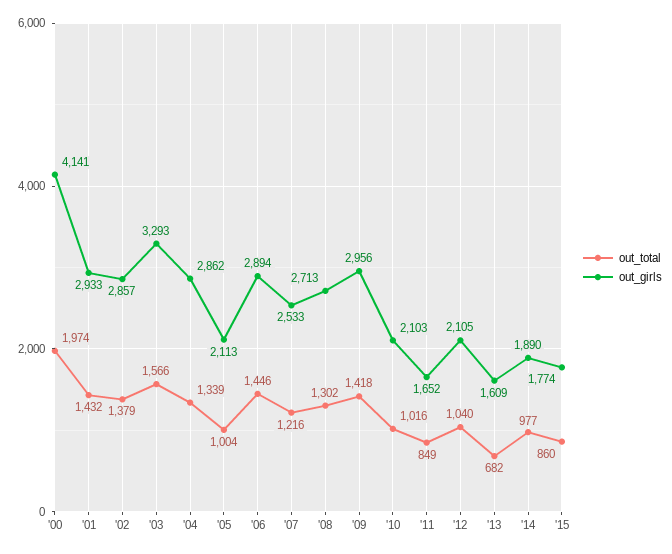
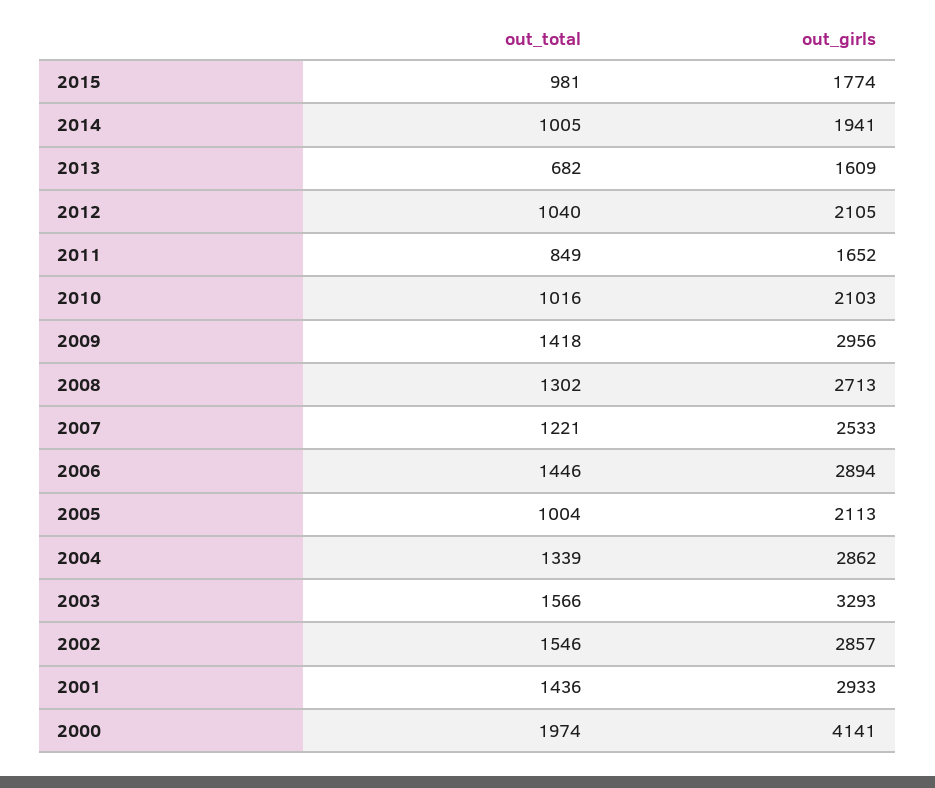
out_total, '01: 1432 -> 1436
out_total, '02: 1379 -> 1546
out_total, '07: 1216 -> 1221
out_total, '14: 977 -> 1005
out_girls, '14: 1890 -> 1941
out_total, '15: 860 -> 981

